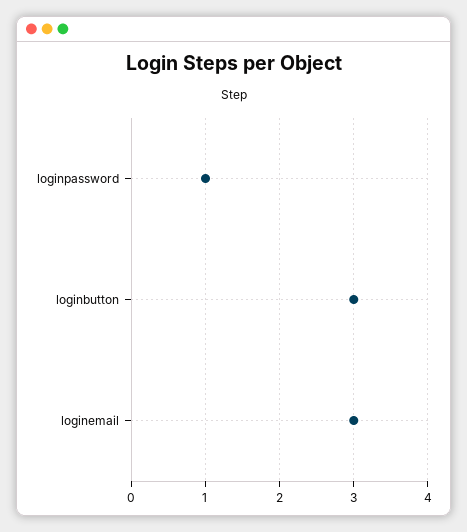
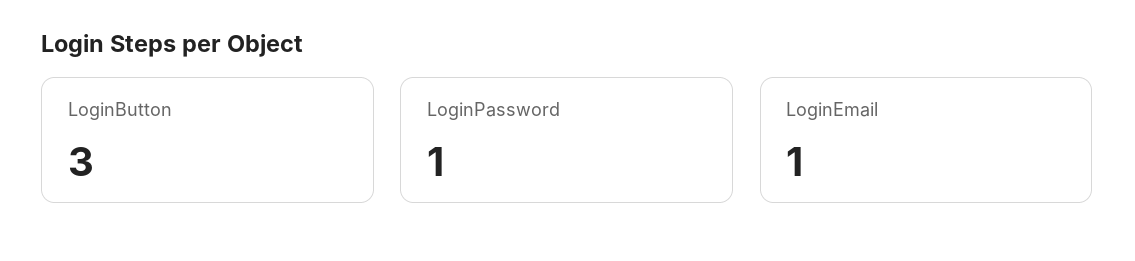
loginemail: 3 -> 1

